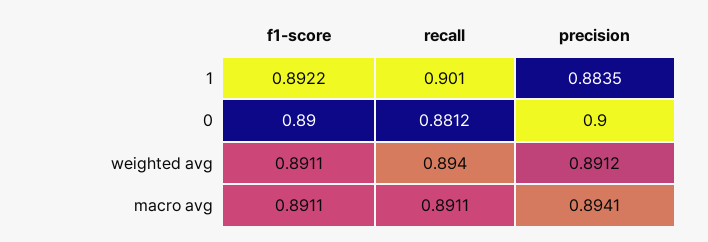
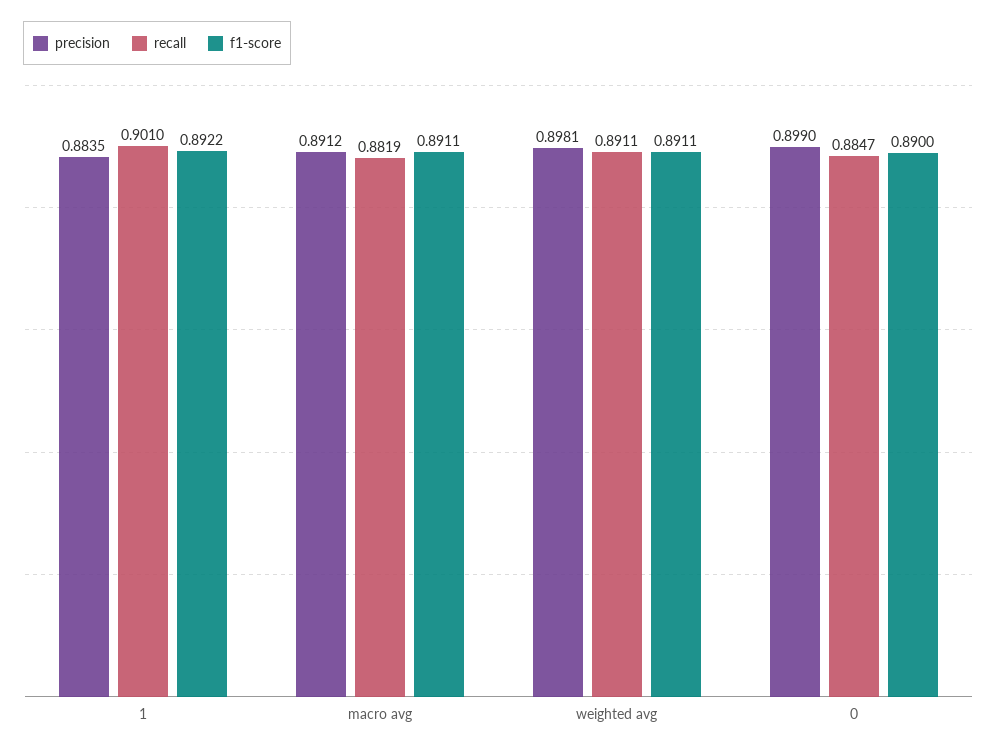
recall, 0: 0.8812 -> 0.8847
precision, 0: 0.9 -> 0.899
recall, weighted avg: 0.894 -> 0.8911
precision, weighted avg: 0.8912 -> 0.8981
recall, macro avg: 0.8911 -> 0.8819
precision, macro avg: 0.8941 -> 0.8912

